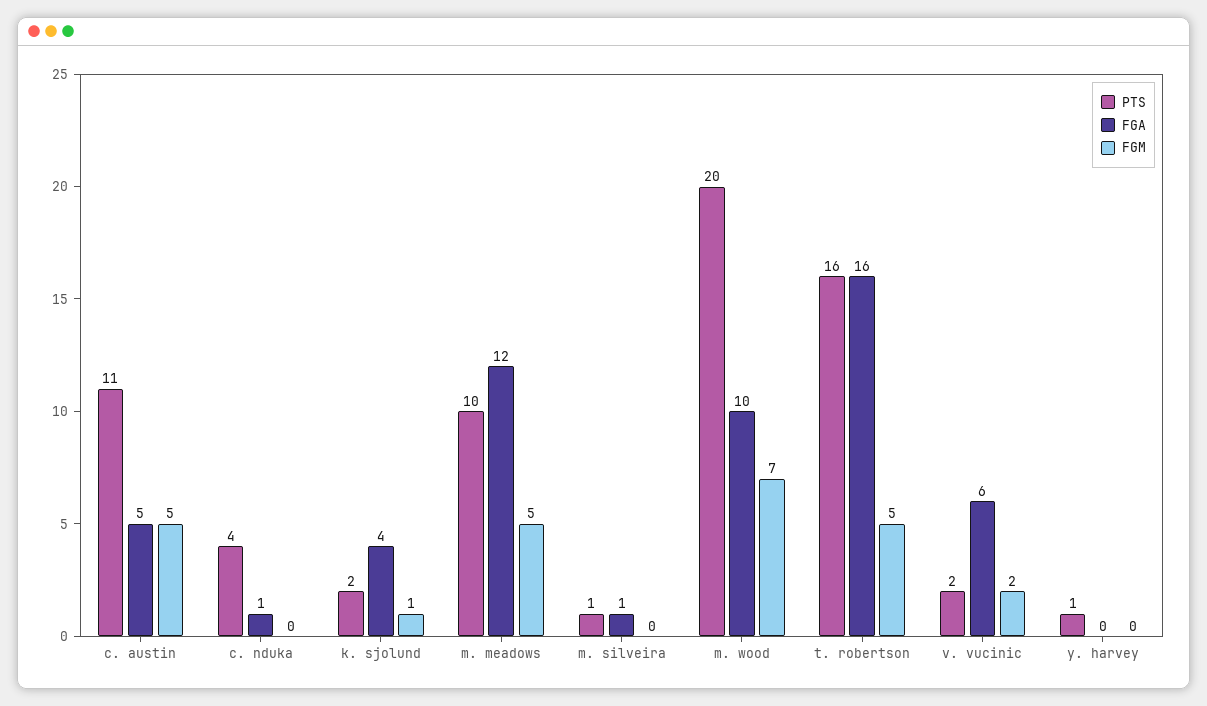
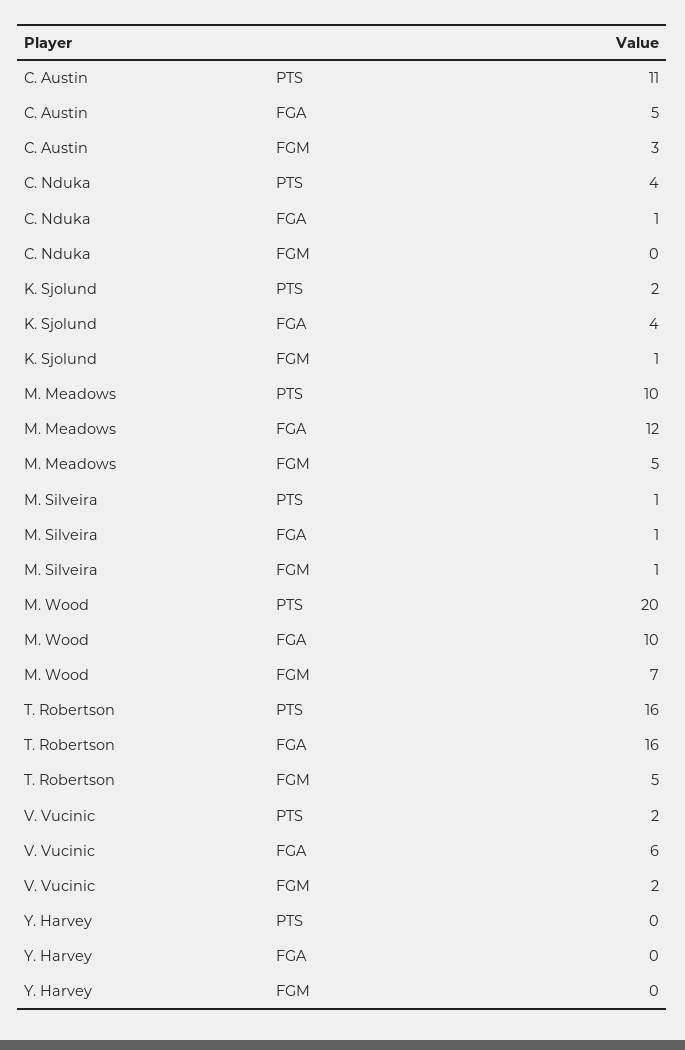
FGM, c. austin: 5 -> 3
FGM, m. silveira: 0 -> 1
PTS, y. harvey: 1 -> 0

